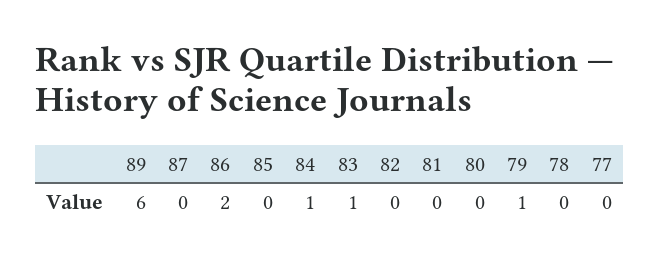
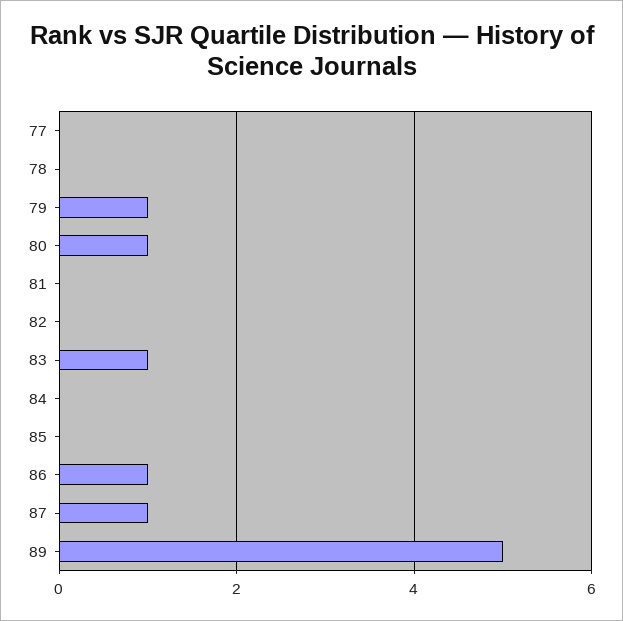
89: 6 -> 5
87: 0 -> 1
86: 2 -> 1
84: 1 -> 0
80: 0 -> 1

